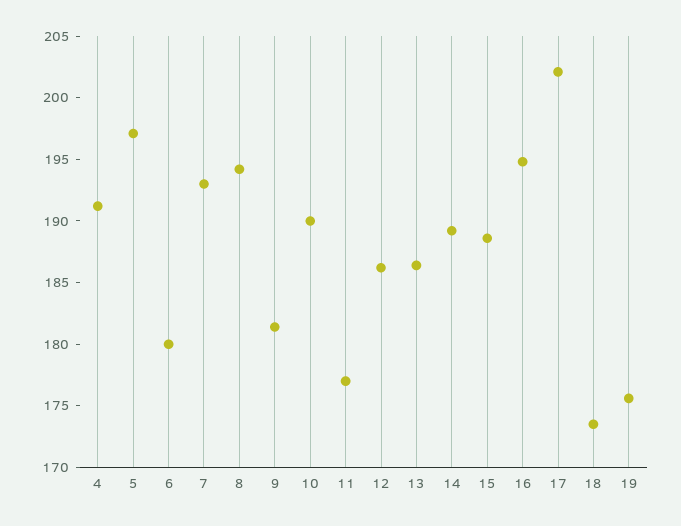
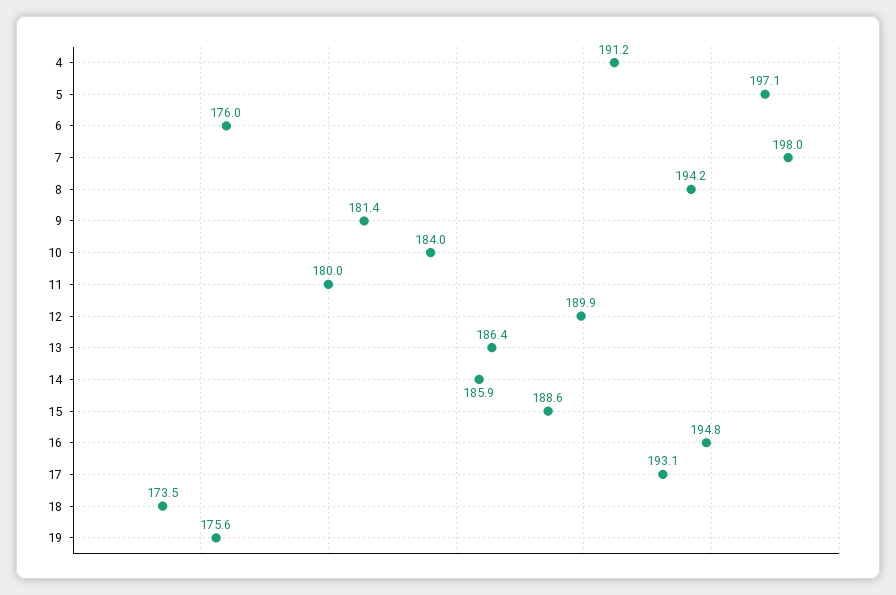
6: 180 -> 176
7: 193 -> 198
10: 190 -> 184
11: 177 -> 180
12: 186 -> 189.9
14: 189 -> 185.9
17: 202 -> 193.1

